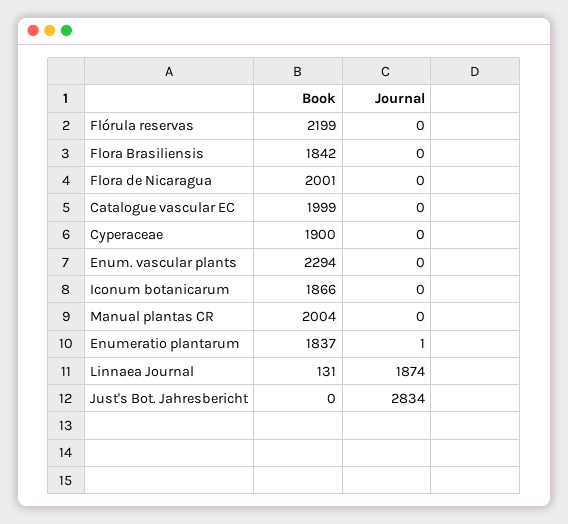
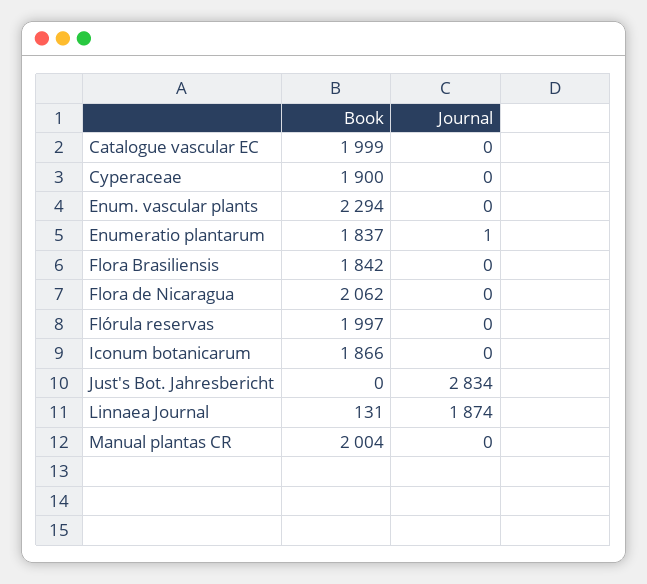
Book, Flórula reservas: 2199 -> 1997
Book, Flora de Nicaragua: 2001 -> 2062

